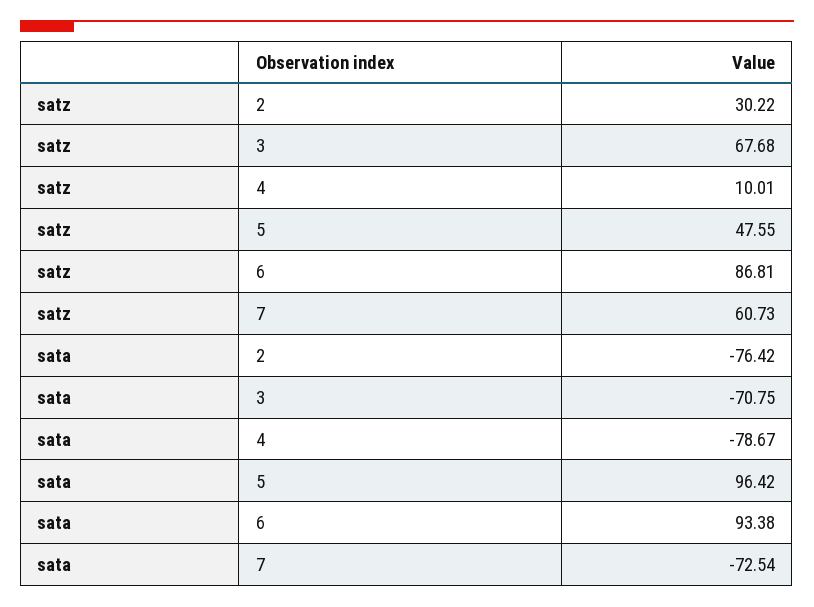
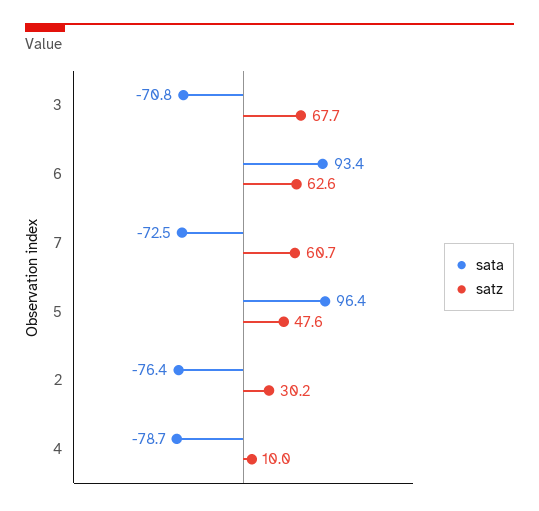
satz, 6: 86.81 -> 62.6

